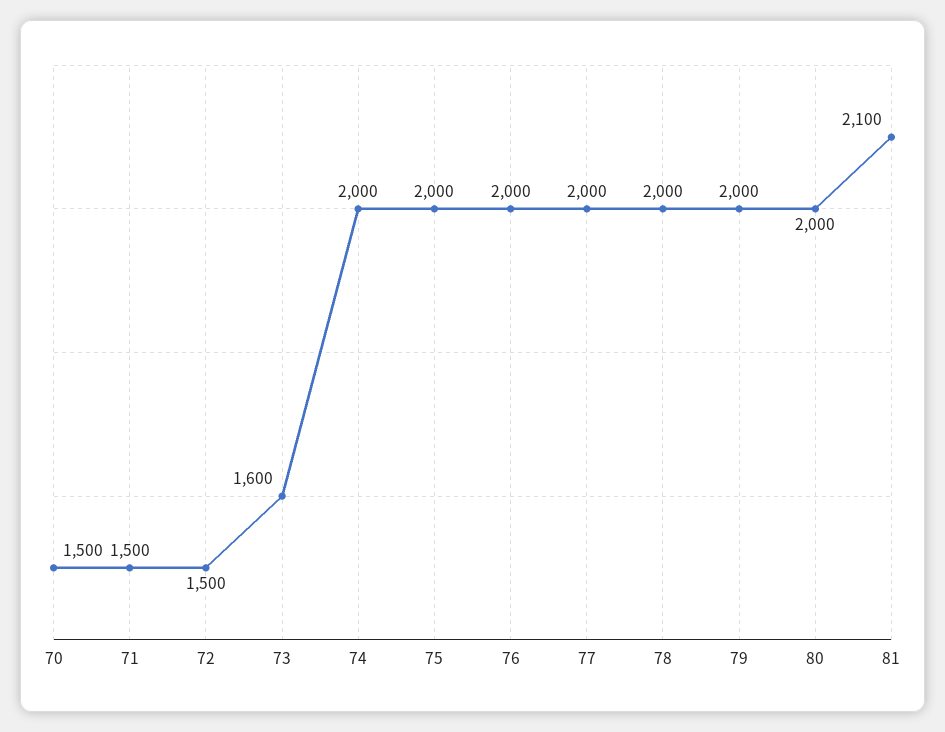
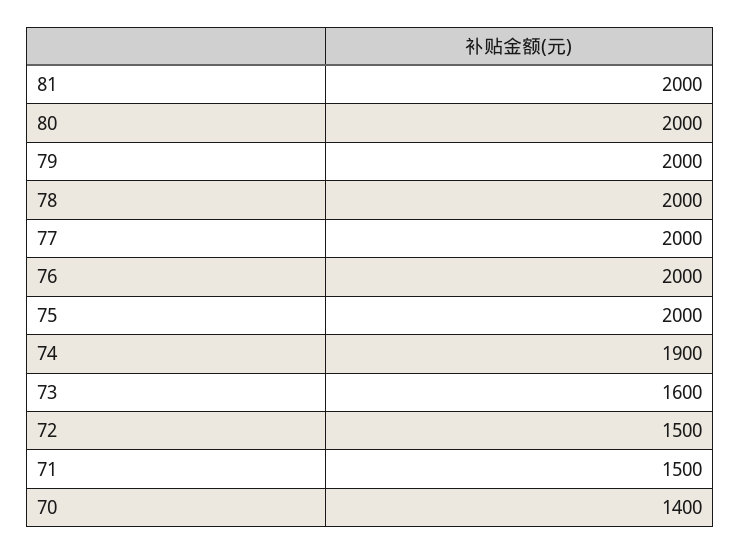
70: 1500 -> 1400
74: 2000 -> 1900
81: 2100 -> 2000

